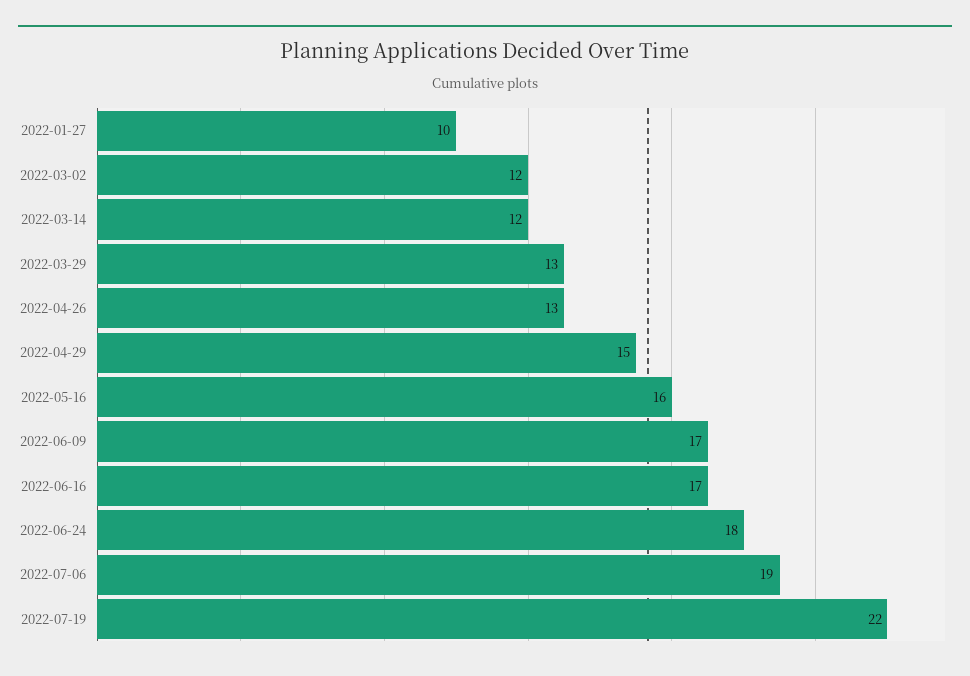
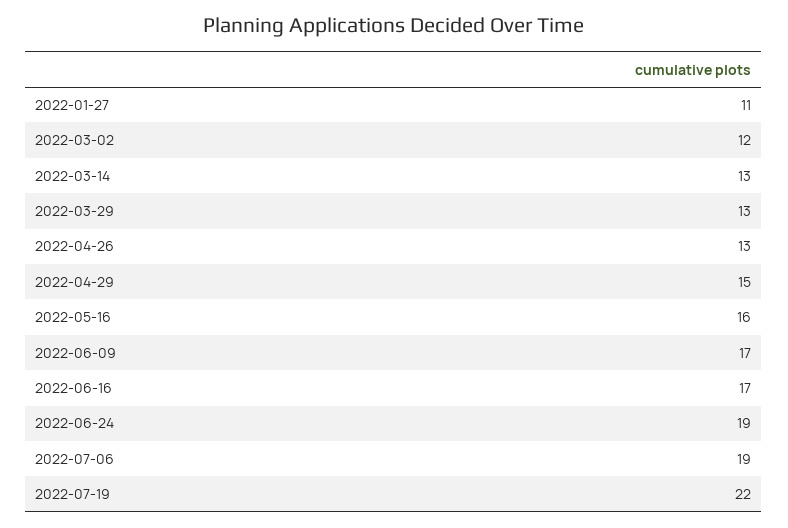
2022-01-27: 10 -> 11
2022-03-14: 12 -> 13
2022-06-24: 18 -> 19

